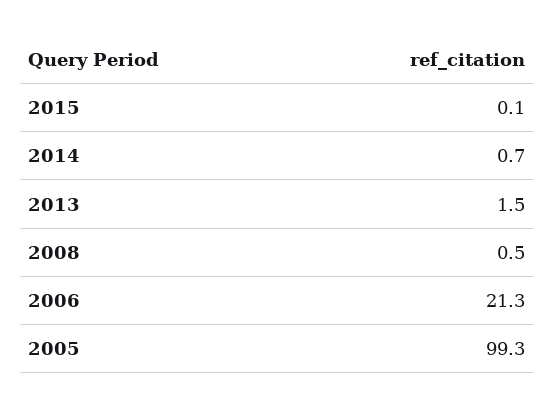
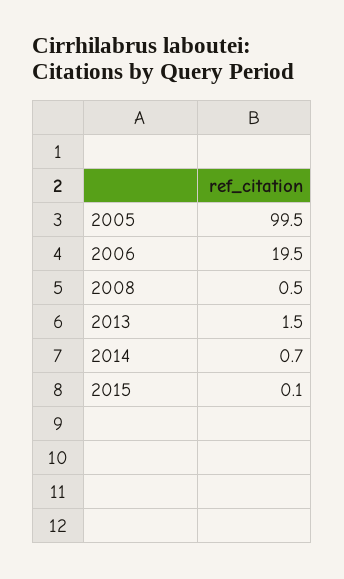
2006: 21.3 -> 19.5
2005: 99.3 -> 99.5

